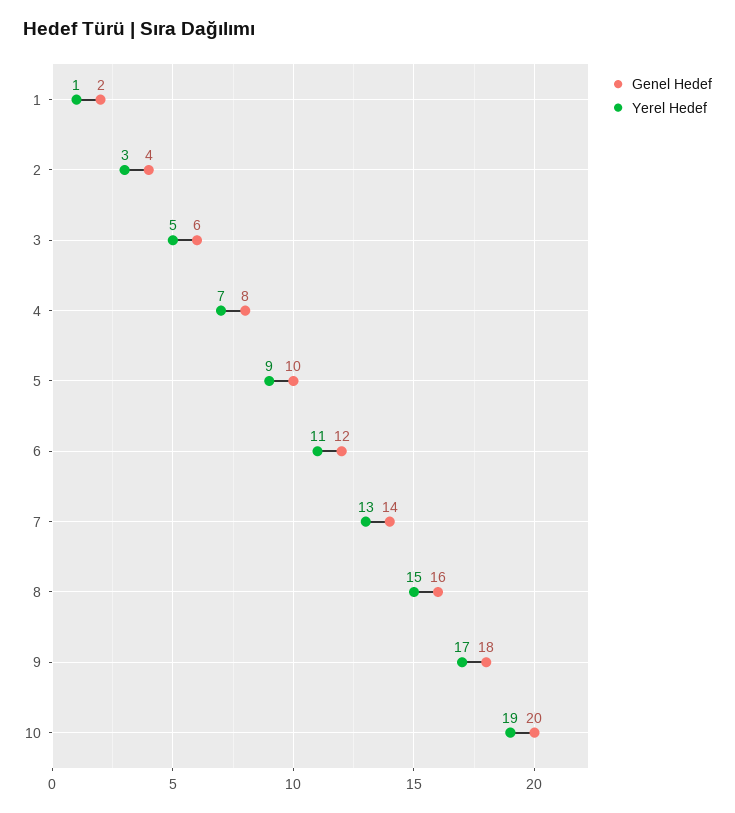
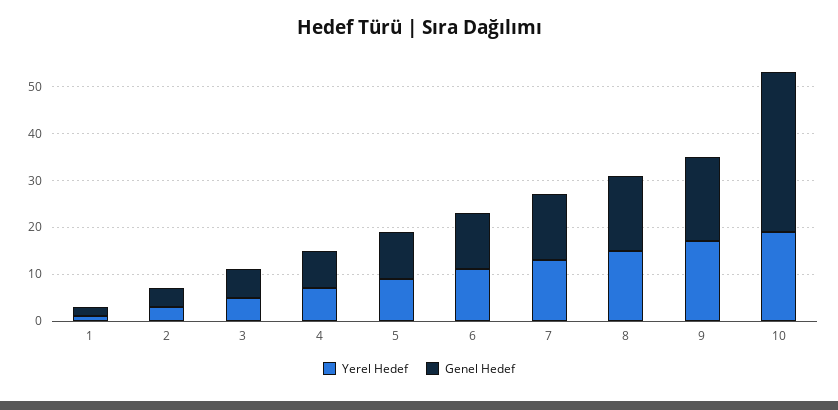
Genel Hedef, 10: 20 -> 35

